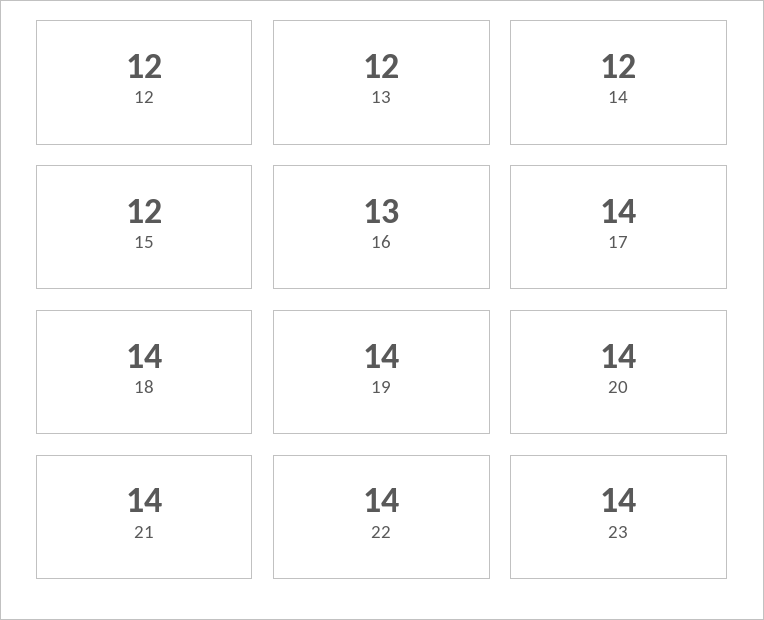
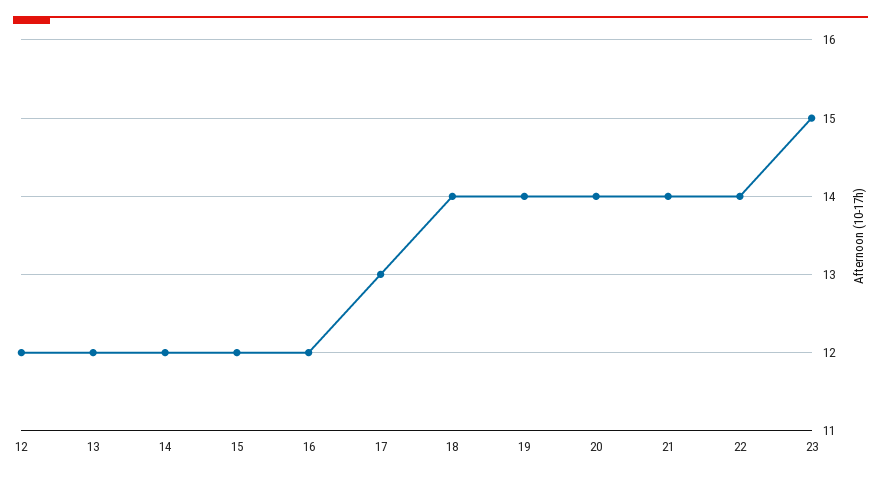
16: 13 -> 12
17: 14 -> 13
23: 14 -> 15

